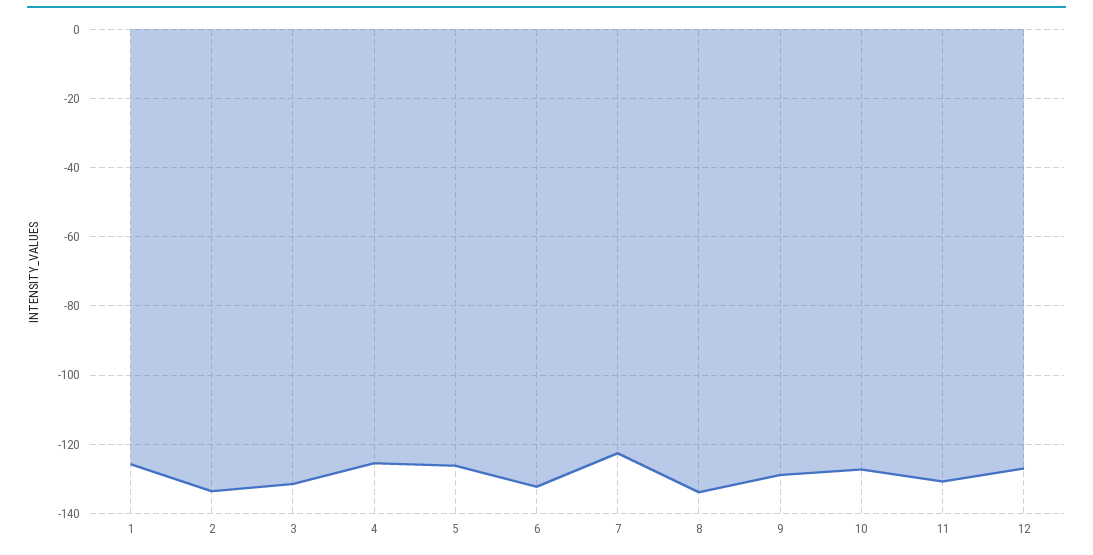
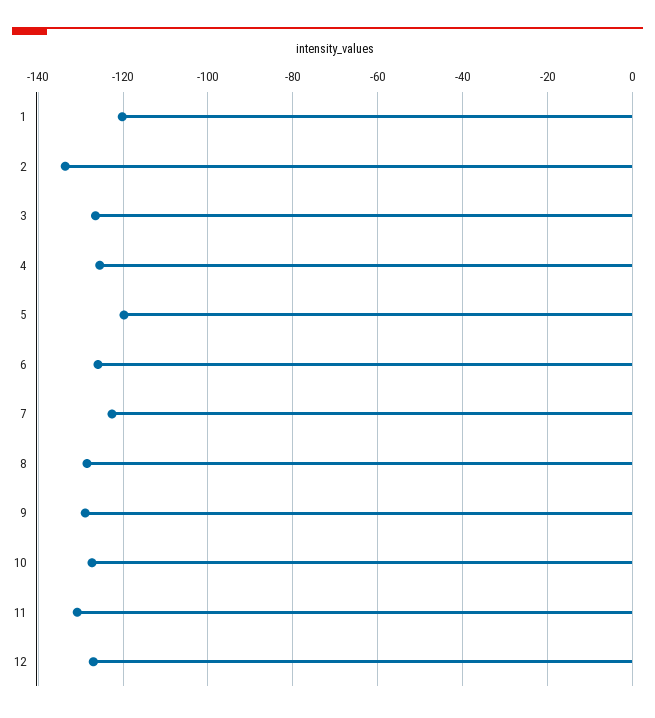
1: -126 -> -120
3: -132 -> -126
5: -126 -> -120
6: -132 -> -126
8: -134 -> -128

